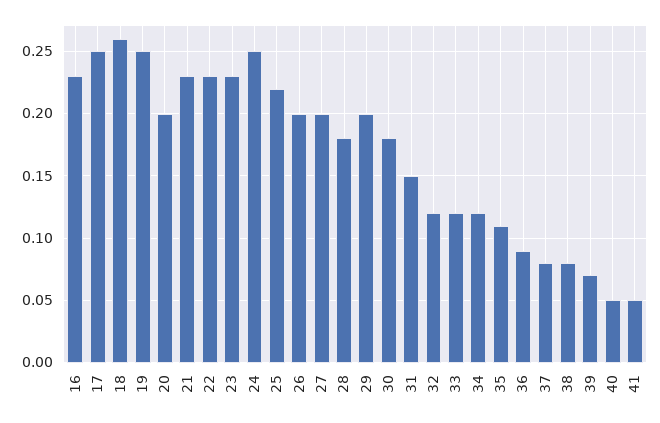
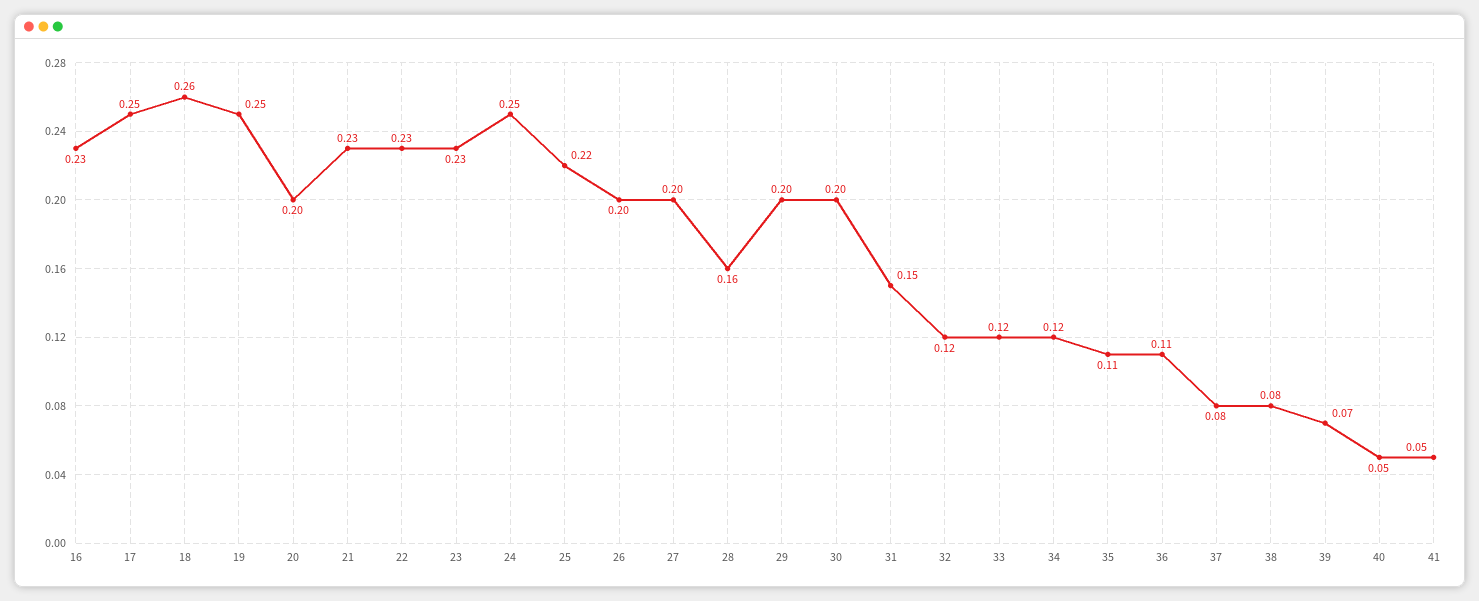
28: 0.18 -> 0.16
30: 0.18 -> 0.2
36: 0.09 -> 0.11

